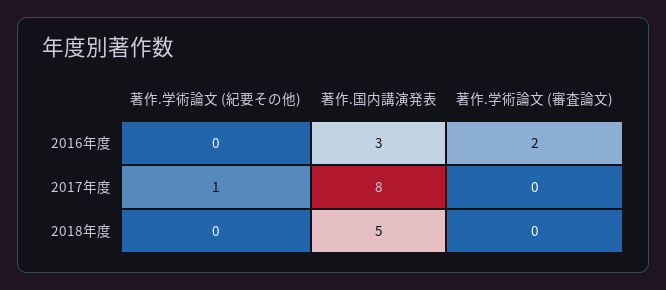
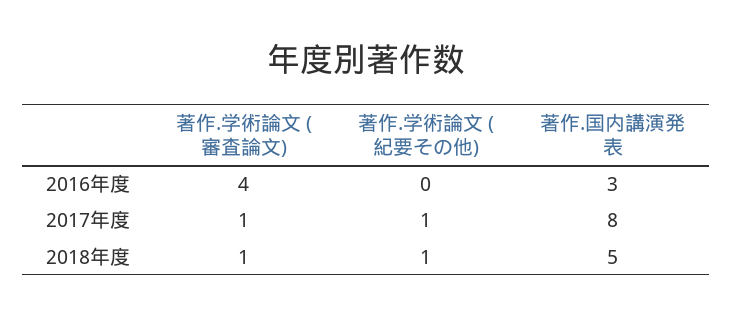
著作.学術論文 (審査論文), 2016年度: 2 -> 4
著作.学術論文 (審査論文), 2017年度: 0 -> 1
著作.学術論文 (紀要その他), 2018年度: 0 -> 1
著作.学術論文 (審査論文), 2018年度: 0 -> 1

